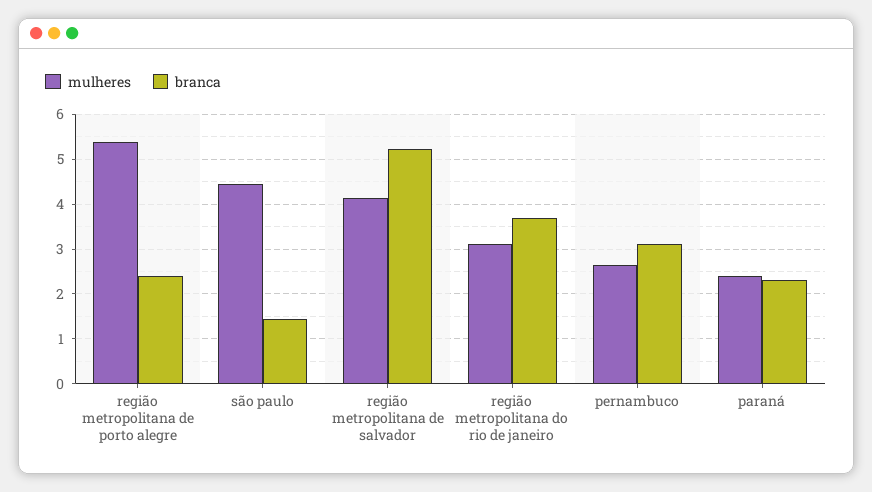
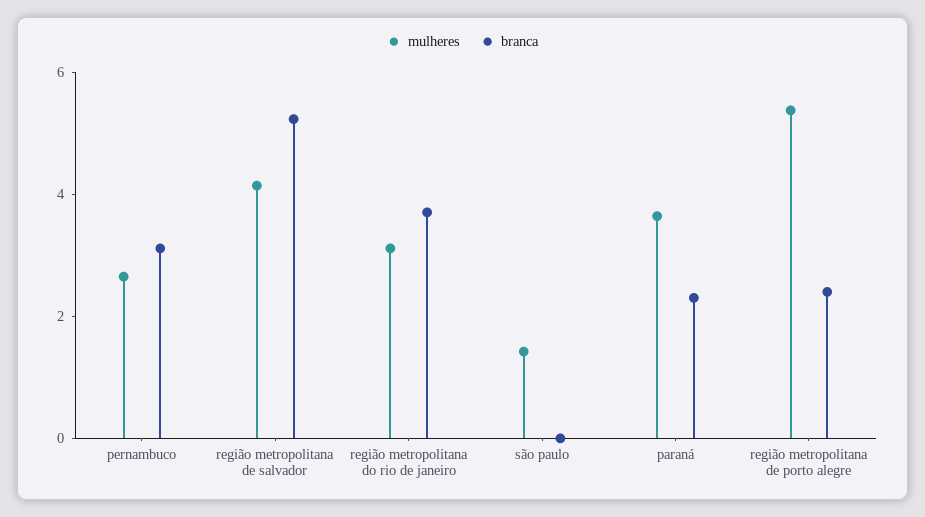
mulheres, são paulo: 4.4 -> 1.5
branca, são paulo: 1.4 -> 0
mulheres, paraná: 2.4 -> 3.5

